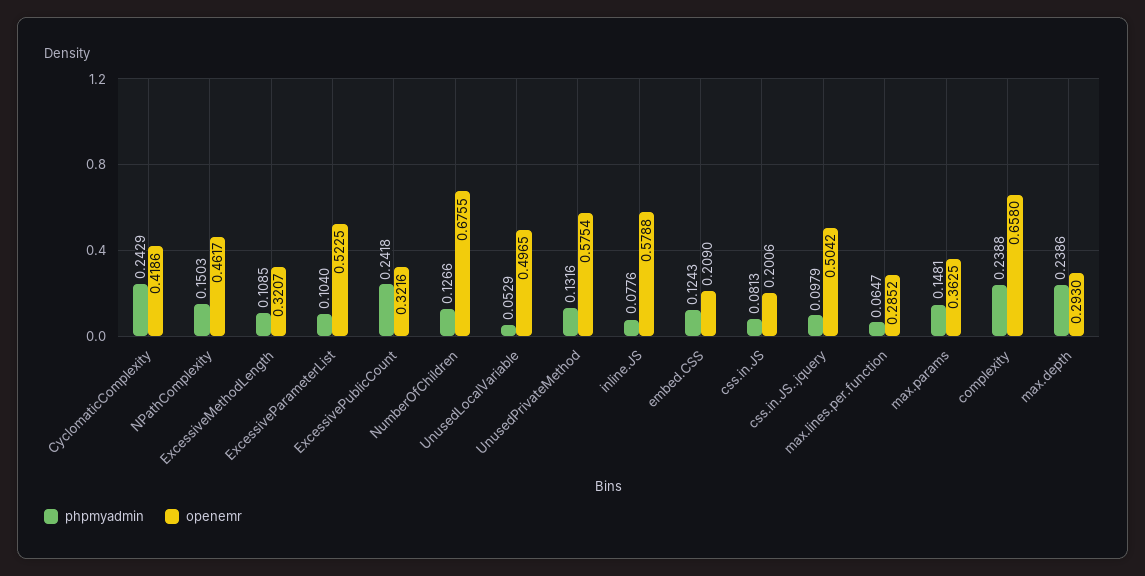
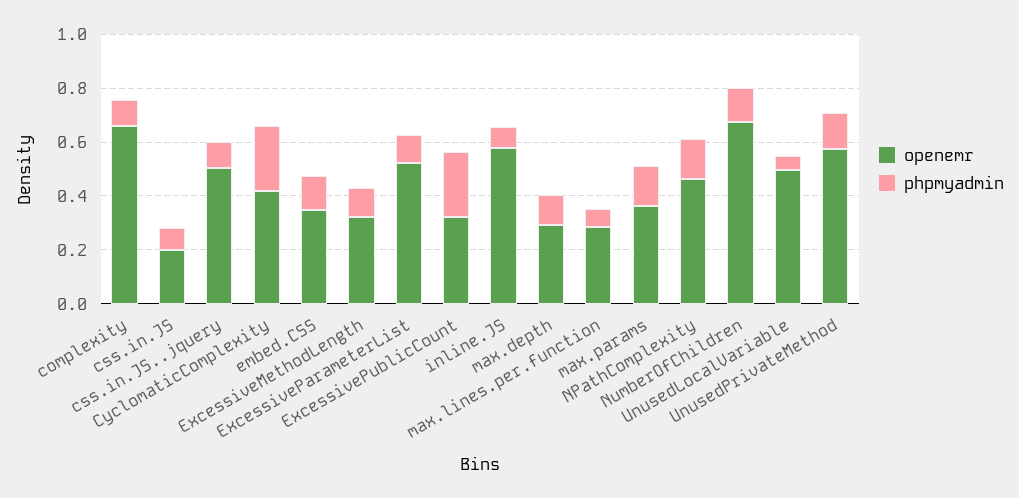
openemr, embed.CSS: 0.209 -> 0.35
phpmyadmin, complexity: 0.2388 -> 0.1
phpmyadmin, max.depth: 0.2386 -> 0.1

